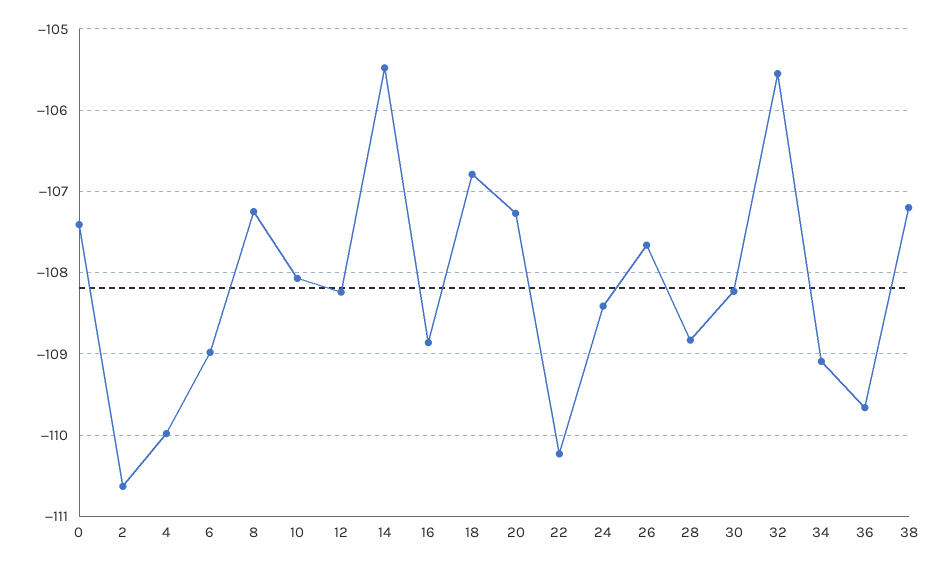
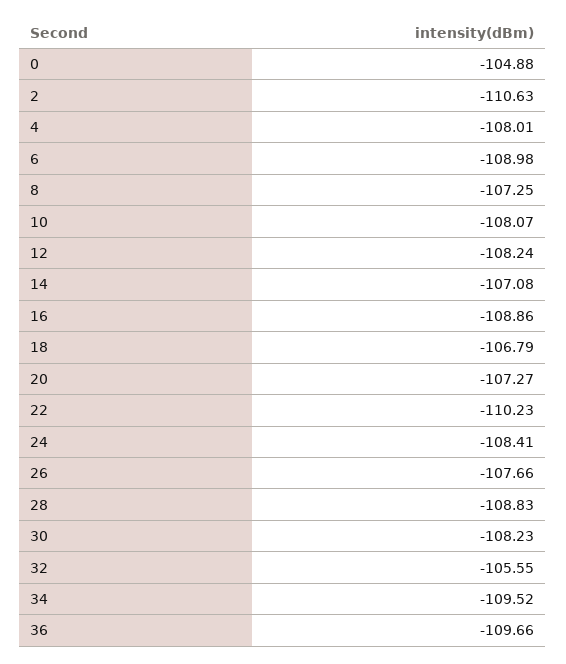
0: -107.4 -> -104.88
4: -110 -> -108.01
14: -105.5 -> -107.08
34: -109.1 -> -109.52
38: -107.2 -> none

